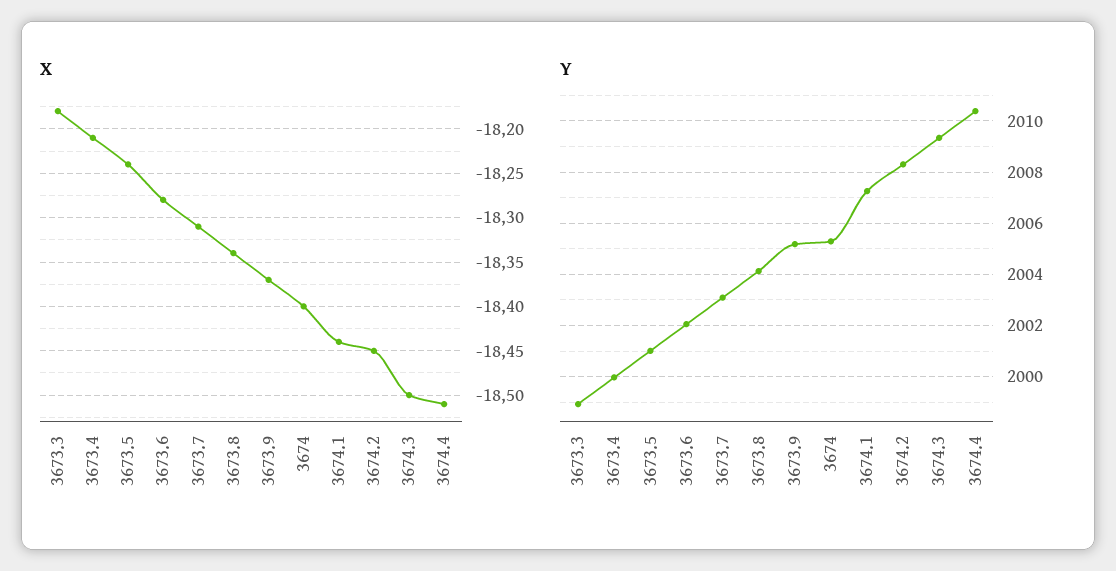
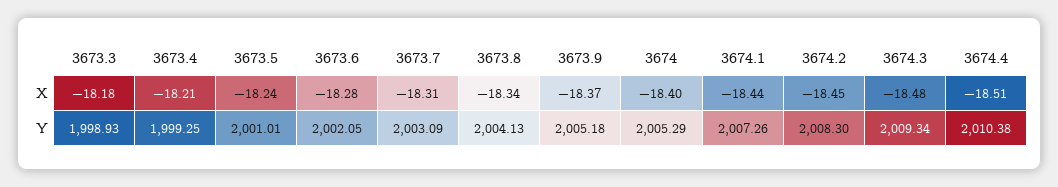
X, 3674.3: -18.5 -> -18.48
Y, 3673.4: 2000 -> 1999.25

